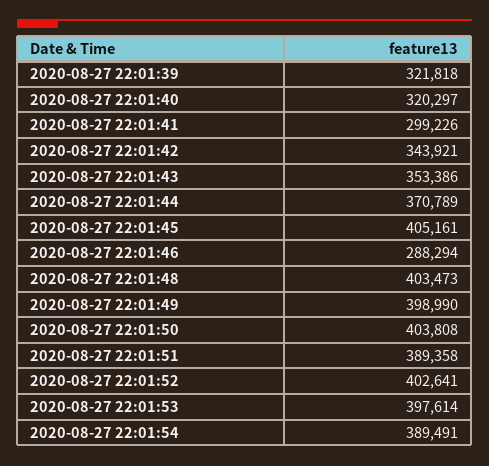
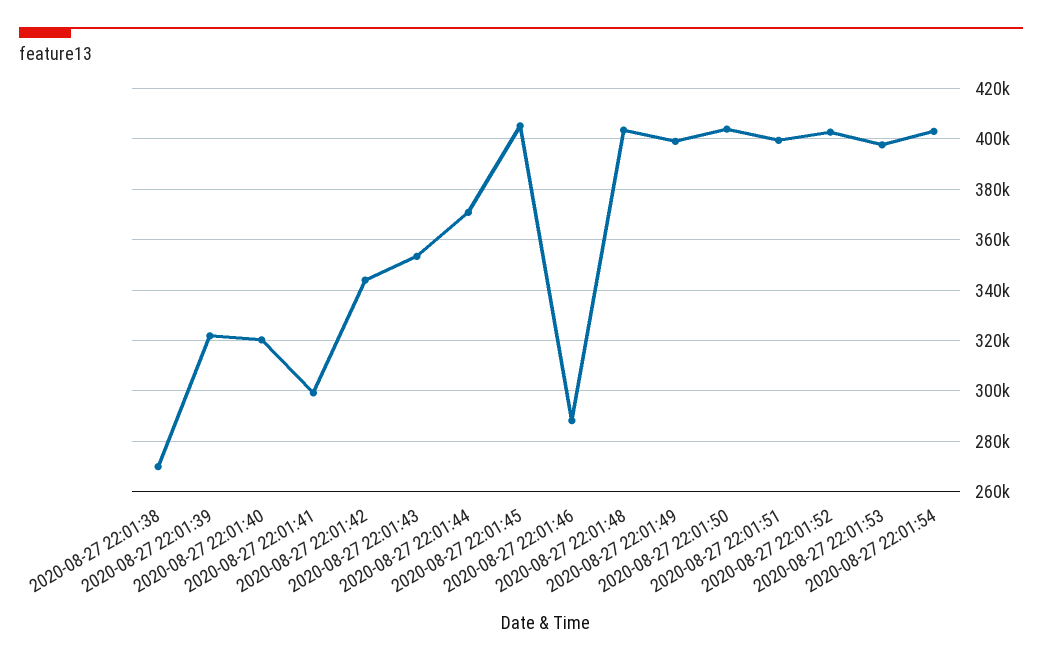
2020-08-27 22:01:51: 389358 -> 400000
2020-08-27 22:01:54: 389491 -> 402500
2020-08-27 22:01:38: none -> 270000

